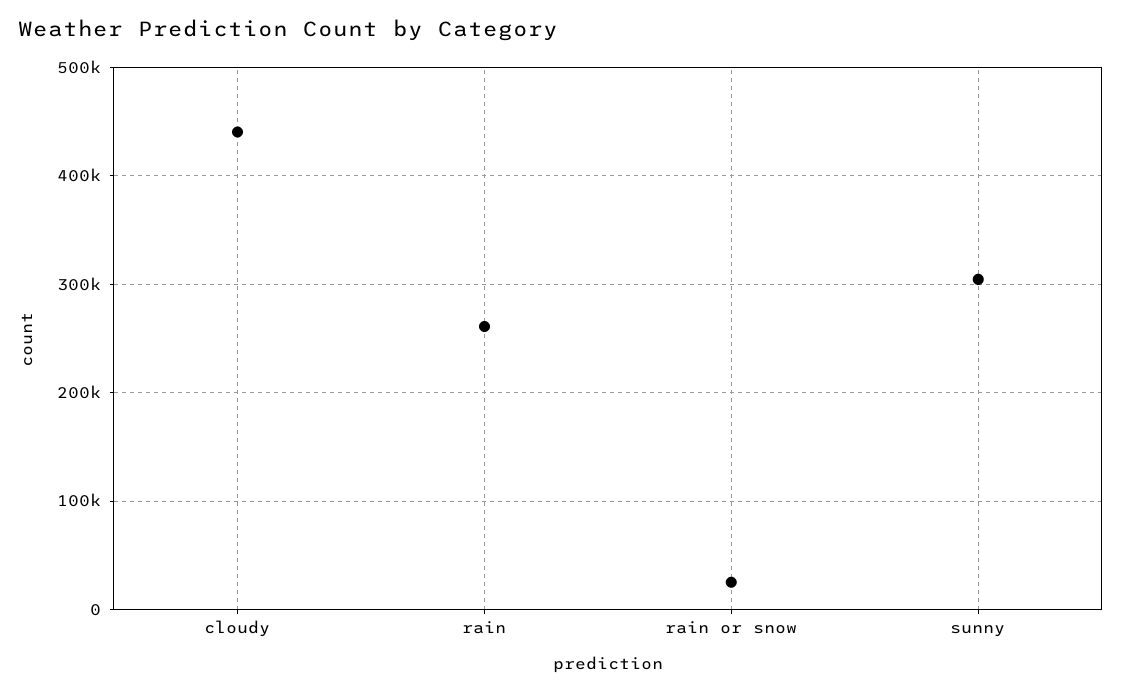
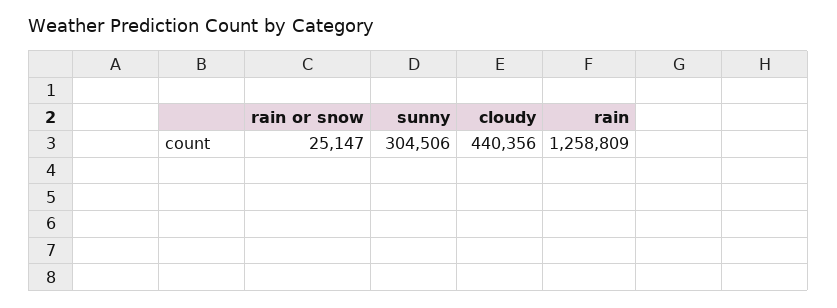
rain: 260000 -> 1258809

